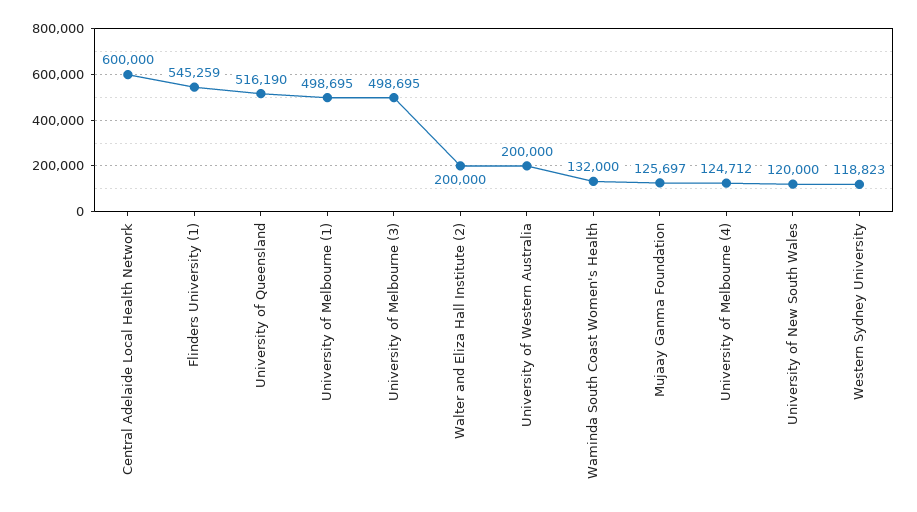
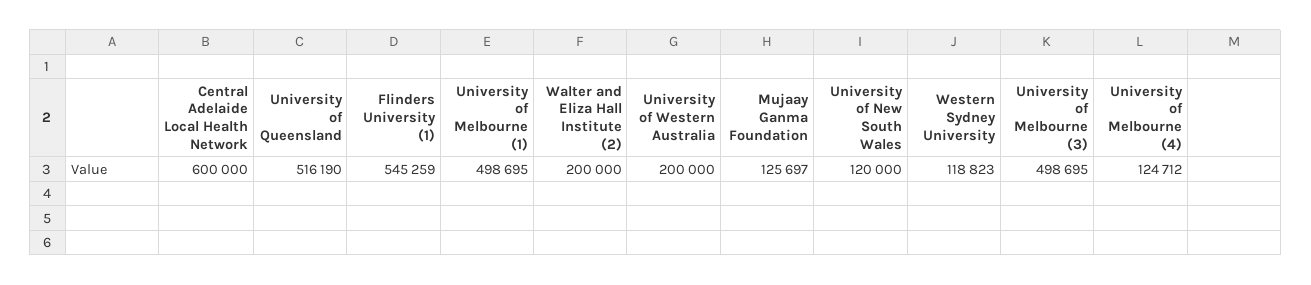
Waminda South Coast Women's Health: 132000 -> none

